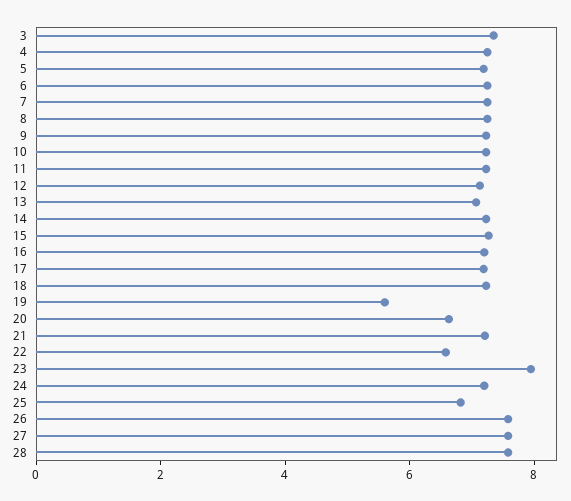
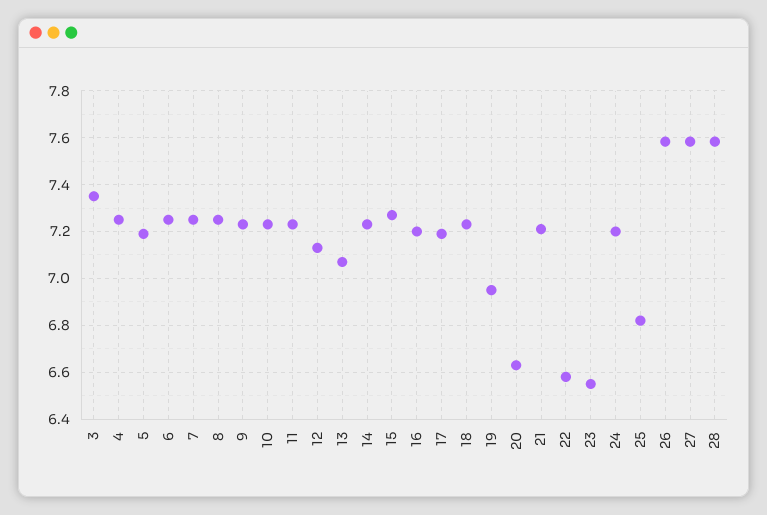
19: 5.5 -> 6.95
23: 8 -> 6.55

